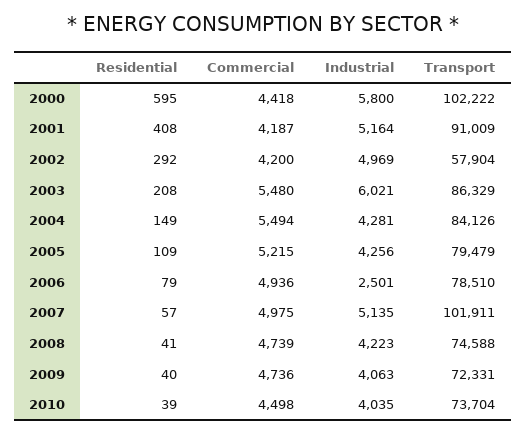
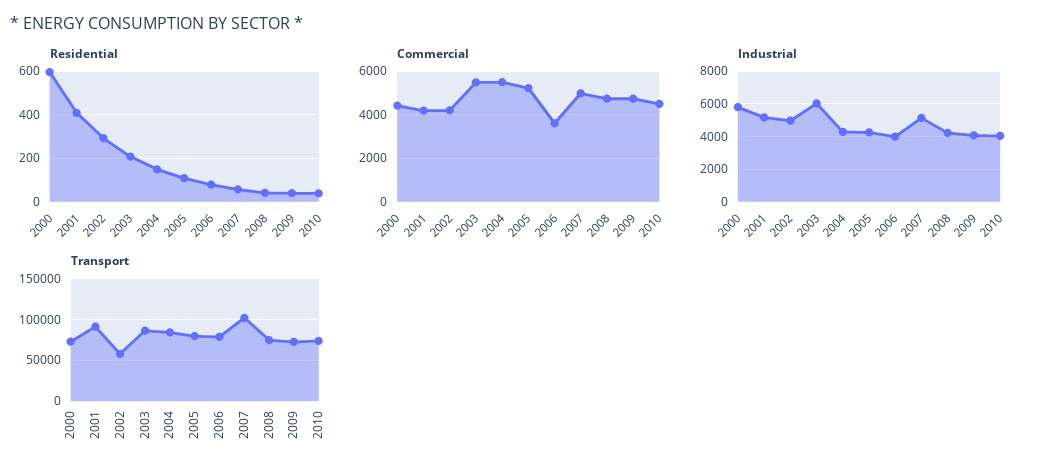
Transport, 2000: 102222 -> 70000
Commercial, 2006: 4936 -> 3500
Industrial, 2006: 2501 -> 4000

